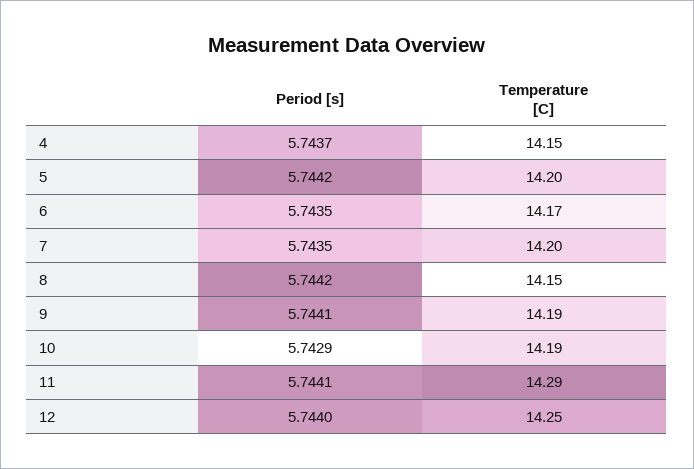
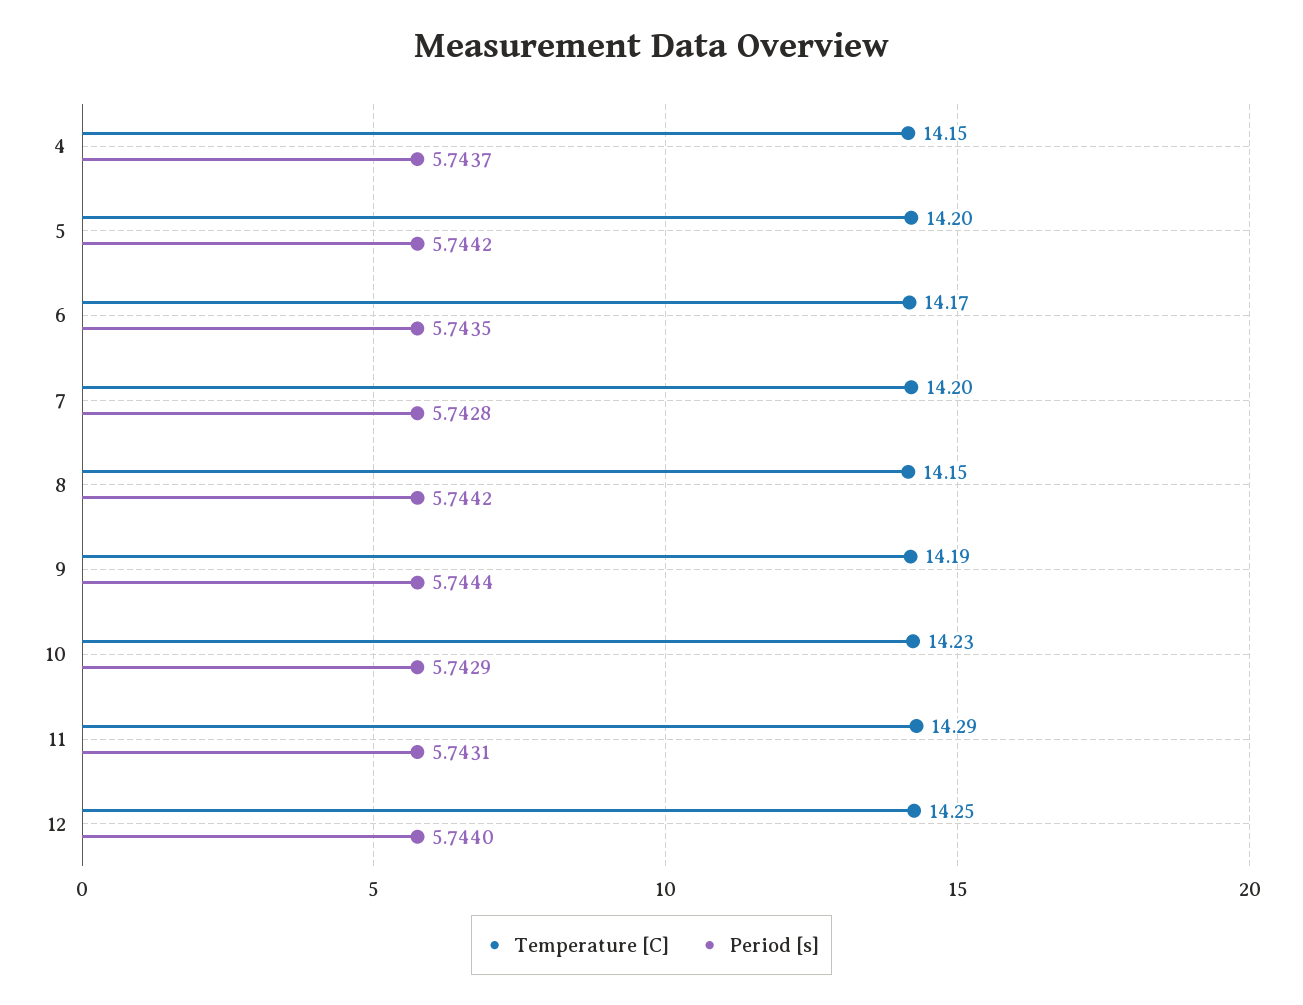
Period [s], 7: 5.7435 -> 5.7428
Period [s], 9: 5.7441 -> 5.7444
Temperature [C], 10: 14.19 -> 14.23
Period [s], 11: 5.7441 -> 5.7431

